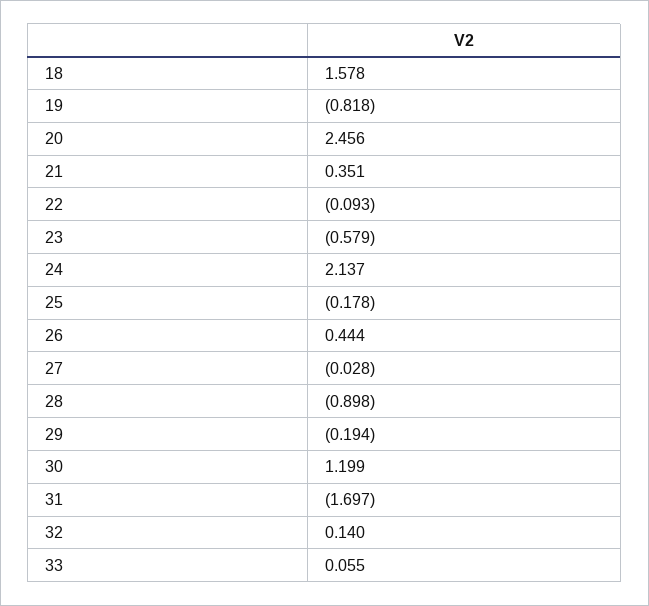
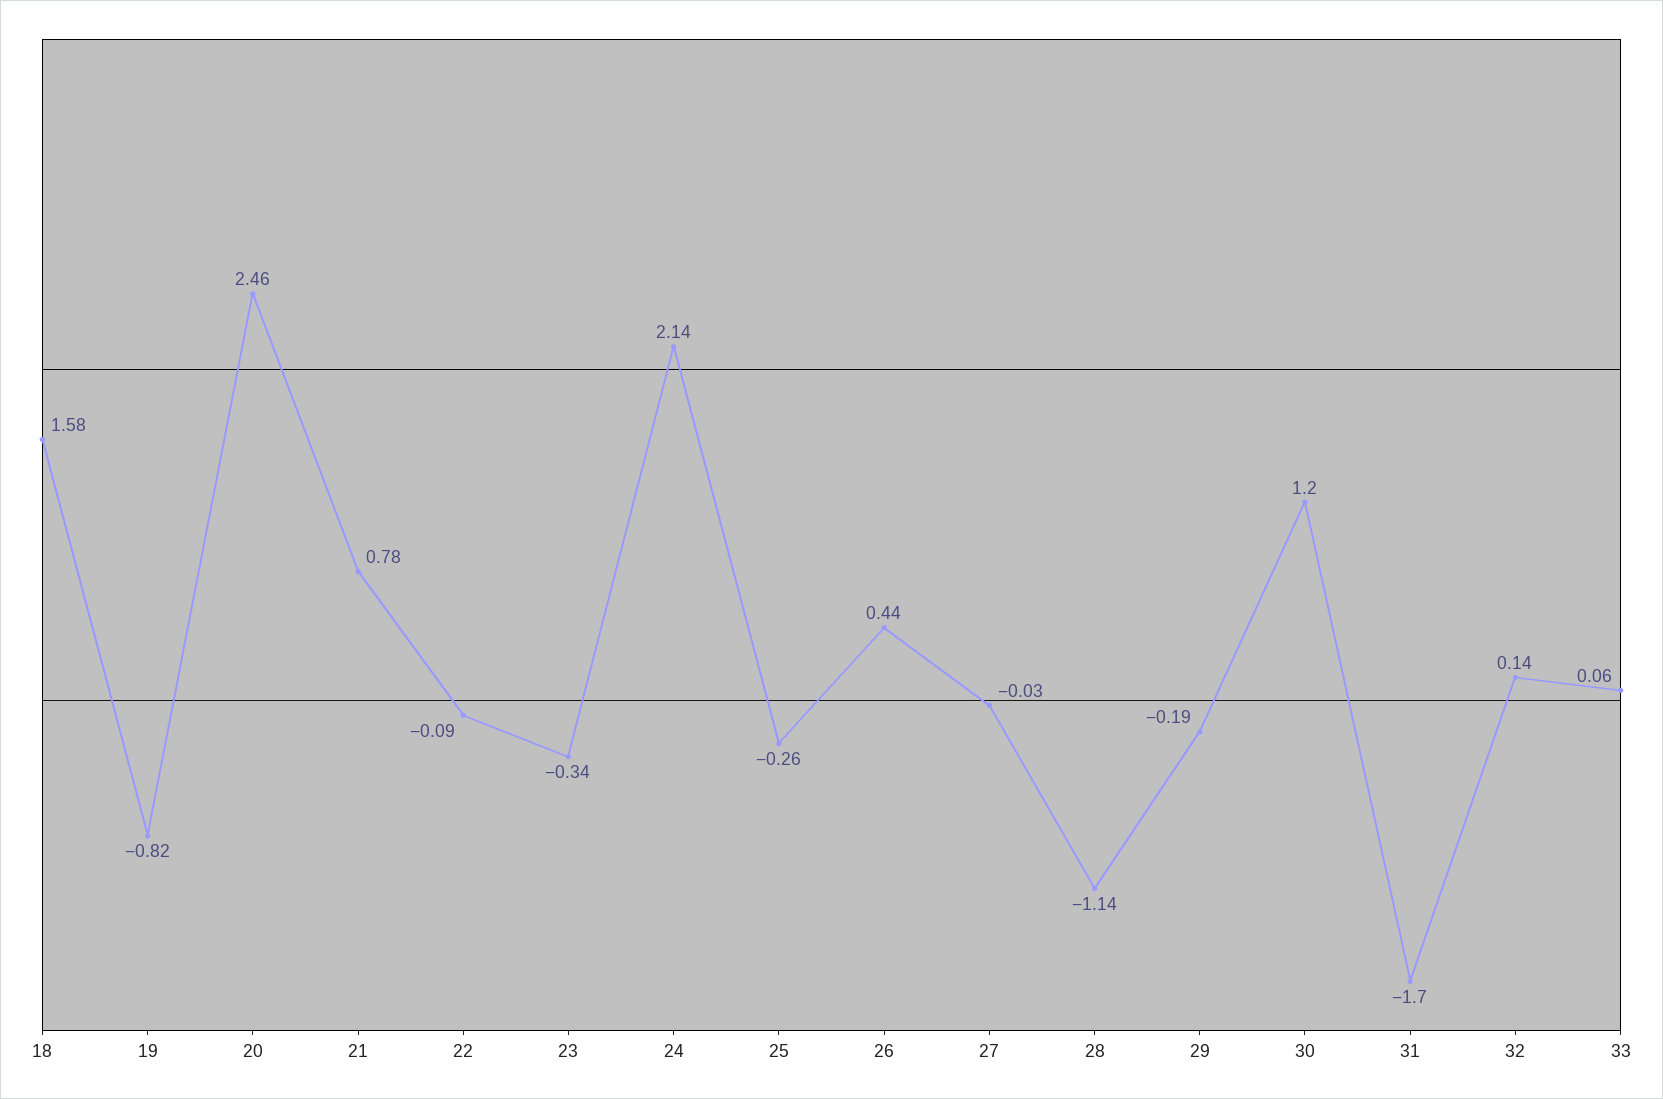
21: 0.351 -> 0.78
23: -0.579 -> -0.34
25: -0.178 -> -0.26
28: -0.898 -> -1.14

